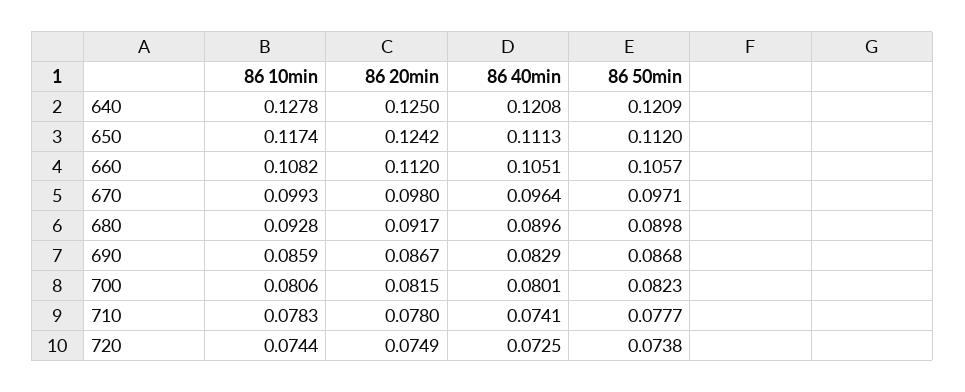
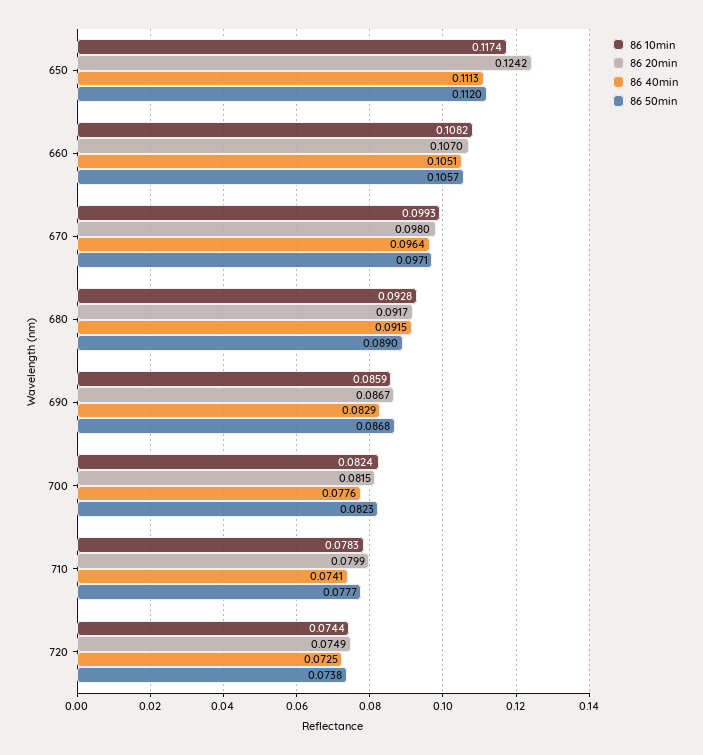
86 10min, 640: 0.1278 -> none
86 20min, 640: 0.125 -> none
86 40min, 640: 0.1208 -> none
86 50min, 640: 0.1209 -> none
86 20min, 660: 0.112 -> 0.107
86 40min, 680: 0.0896 -> 0.0915
86 50min, 680: 0.0898 -> 0.089
86 10min, 700: 0.0806 -> 0.0824
86 40min, 700: 0.0801 -> 0.0776
86 20min, 710: 0.078 -> 0.0799

